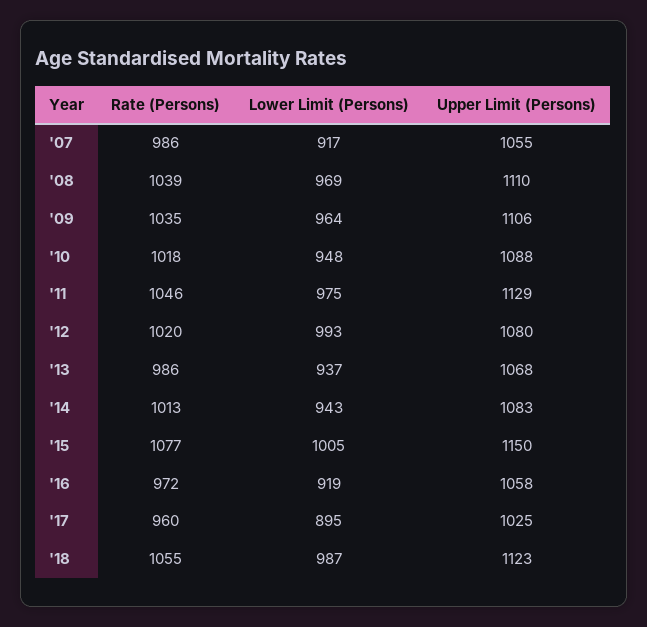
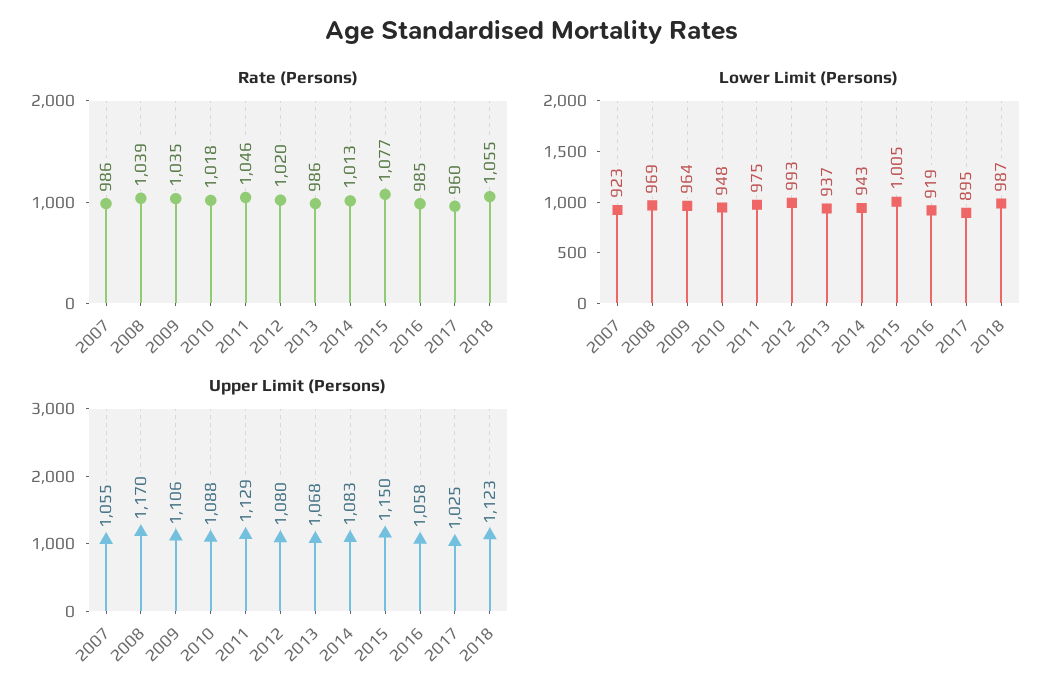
Lower Limit (Persons), '07: 917 -> 923
Upper Limit (Persons), '08: 1110 -> 1170
Rate (Persons), '16: 972 -> 985

